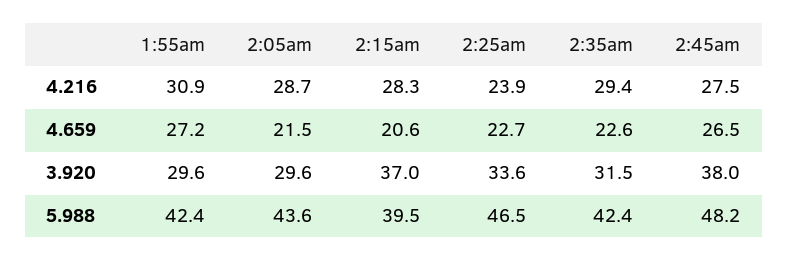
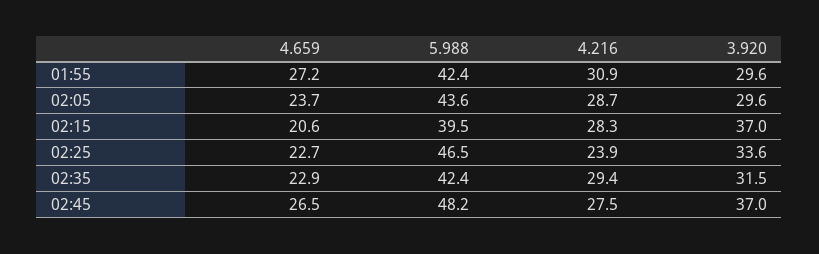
2:05am, 4.659: 21.5 -> 23.7
2:35am, 4.659: 22.6 -> 22.9
2:45am, 3.920: 38 -> 37

